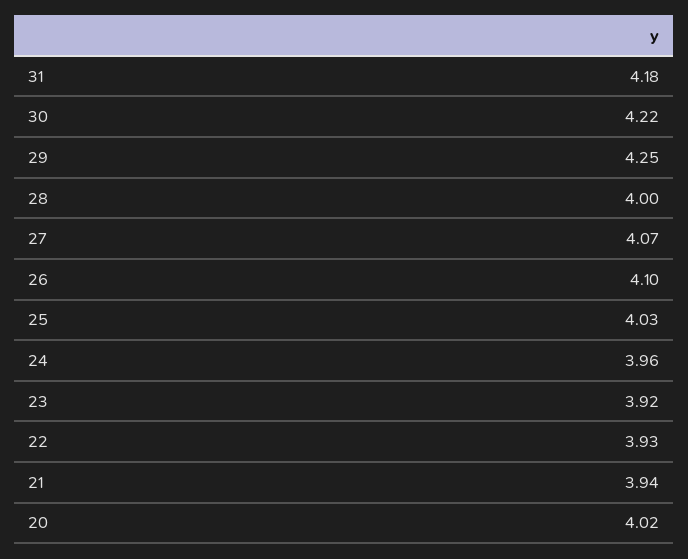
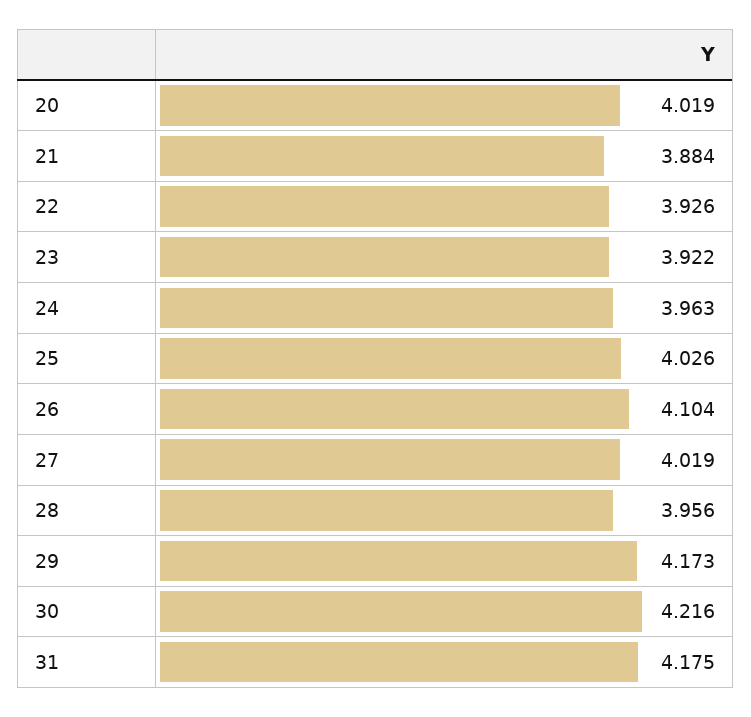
29: 4.25 -> 4.173
28: 4 -> 3.956
27: 4.07 -> 4.019
21: 3.94 -> 3.884

